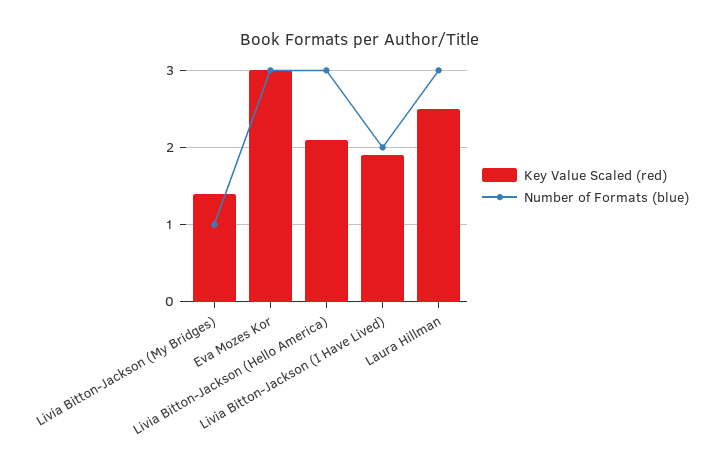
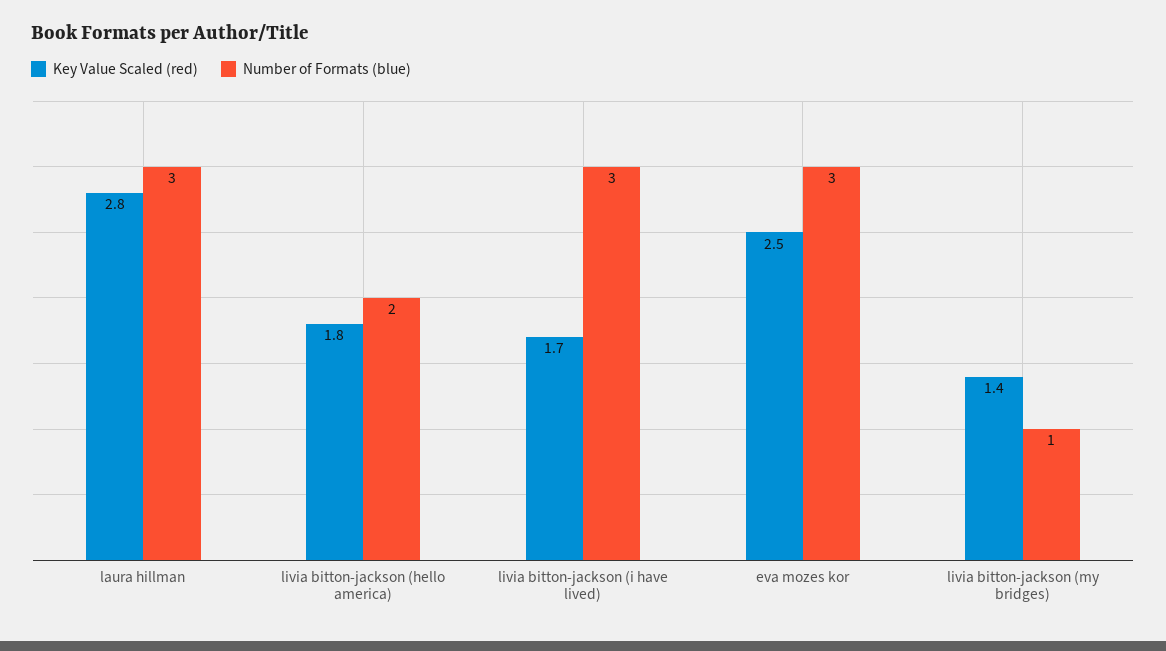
Key Value Scaled (red), Eva Mozes Kor: 3 -> 2.5
Key Value Scaled (red), Livia Bitton-Jackson (Hello America): 2.1 -> 1.8
Number of Formats (blue), Livia Bitton-Jackson (Hello America): 3 -> 2
Key Value Scaled (red), Livia Bitton-Jackson (I Have Lived): 1.9 -> 1.7
Number of Formats (blue), Livia Bitton-Jackson (I Have Lived): 2 -> 3
Key Value Scaled (red), Laura Hillman: 2.5 -> 2.8

